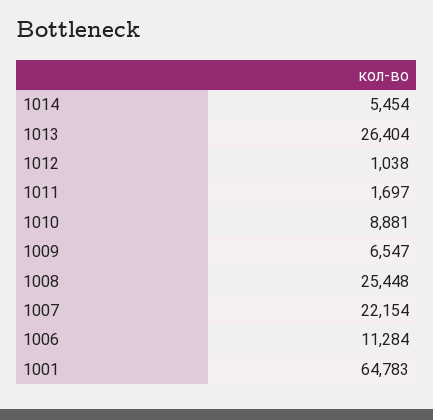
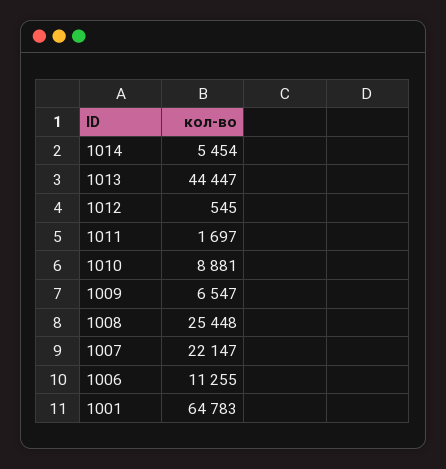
1013: 26404 -> 44447
1012: 1038 -> 545
1007: 22154 -> 22147
1006: 11284 -> 11255

